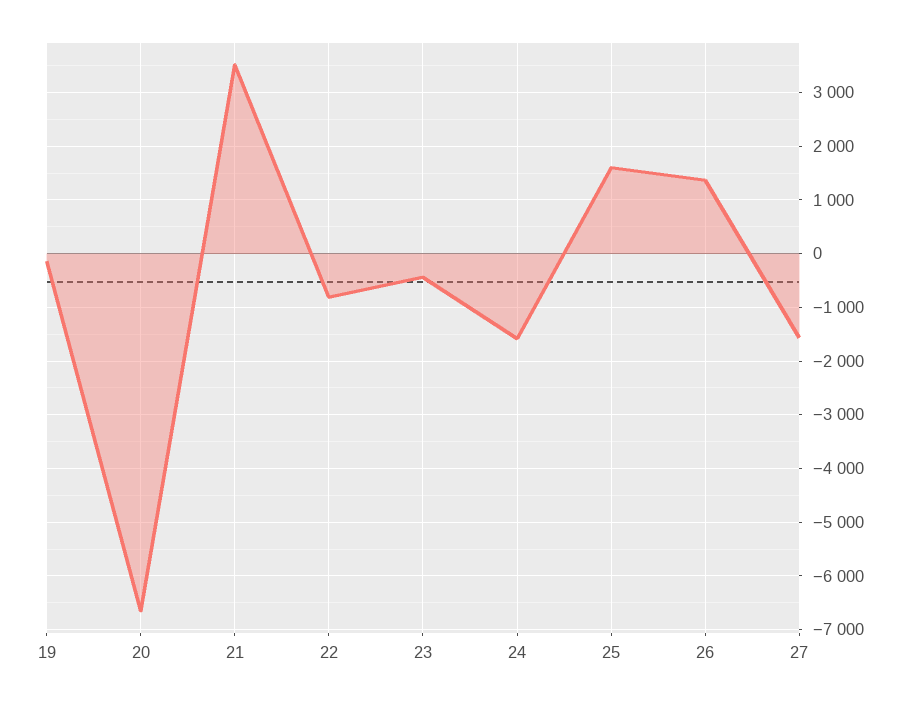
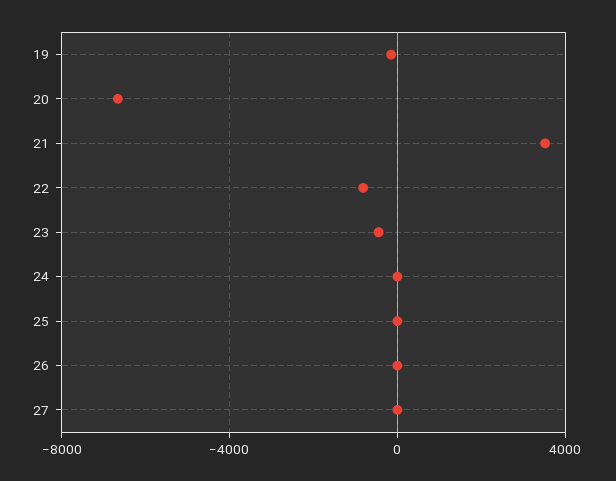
24: -1600 -> 0
25: 1600 -> 0
26: 1400 -> 0
27: -1600 -> 0

